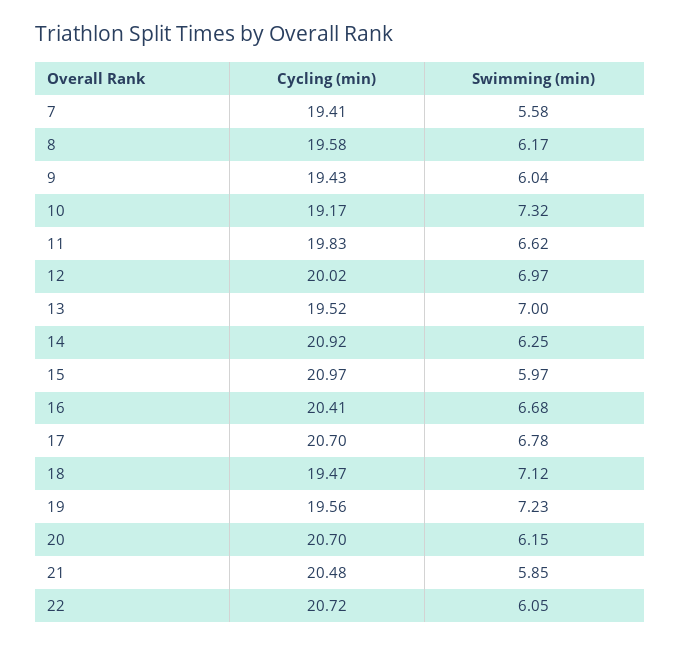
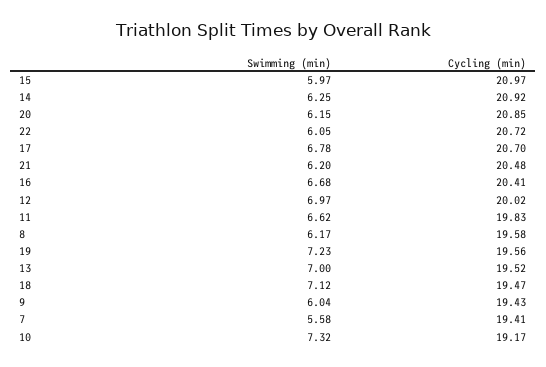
Cycling (min), 20: 20.7 -> 20.85
Swimming (min), 21: 5.85 -> 6.2

